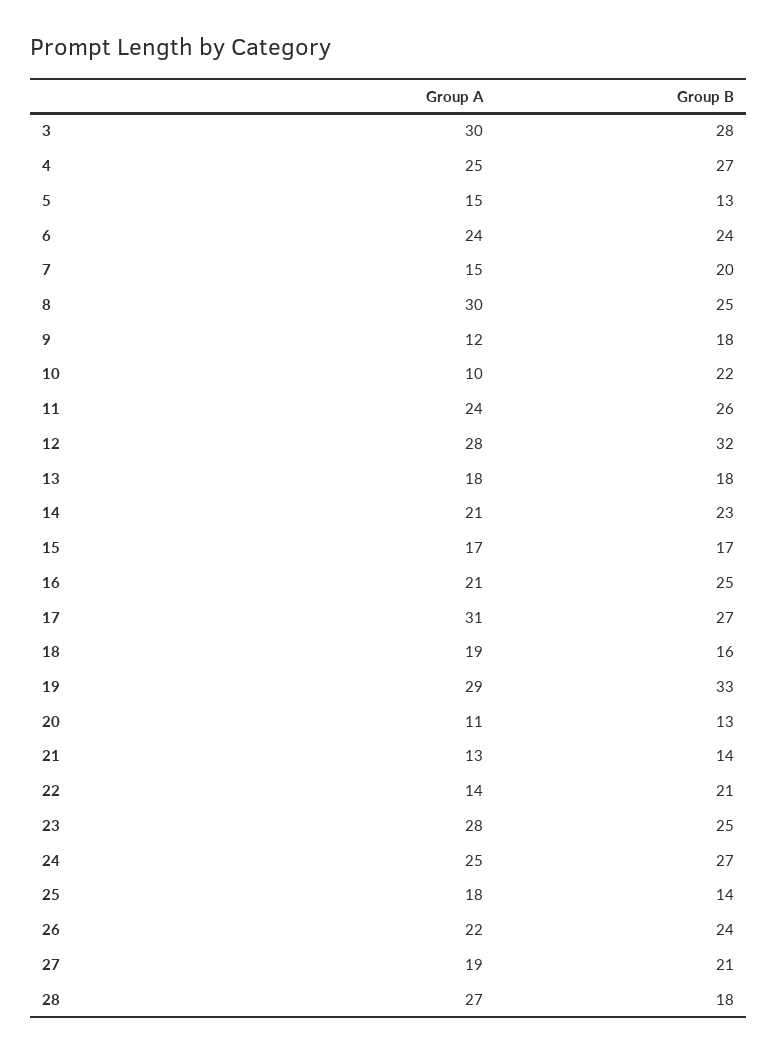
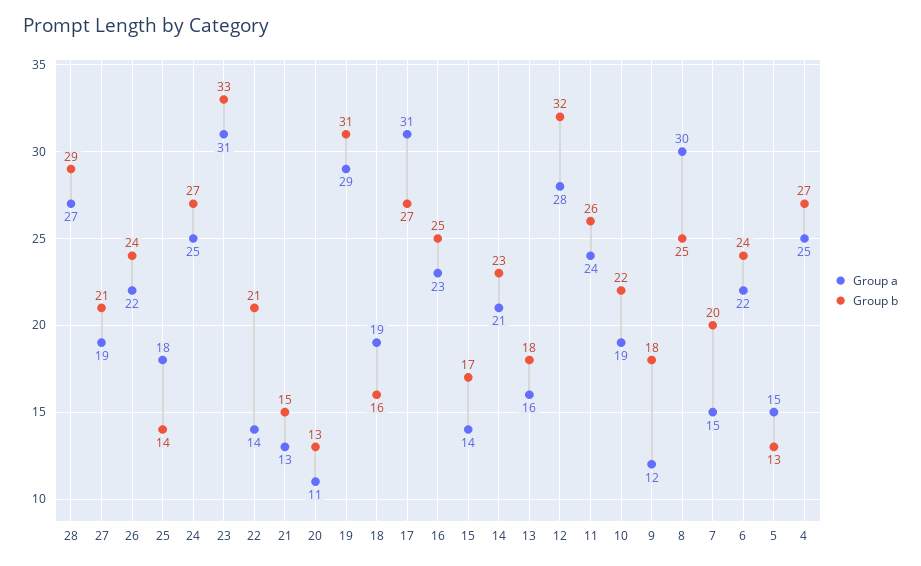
Group A, 3: 30 -> none
Group B, 3: 28 -> none
Group A, 6: 24 -> 22
Group A, 10: 10 -> 19
Group A, 13: 18 -> 16
Group A, 15: 17 -> 14
Group A, 16: 21 -> 23
Group B, 19: 33 -> 31
Group B, 21: 14 -> 15
Group A, 23: 28 -> 31
Group B, 23: 25 -> 33
Group B, 28: 18 -> 29

